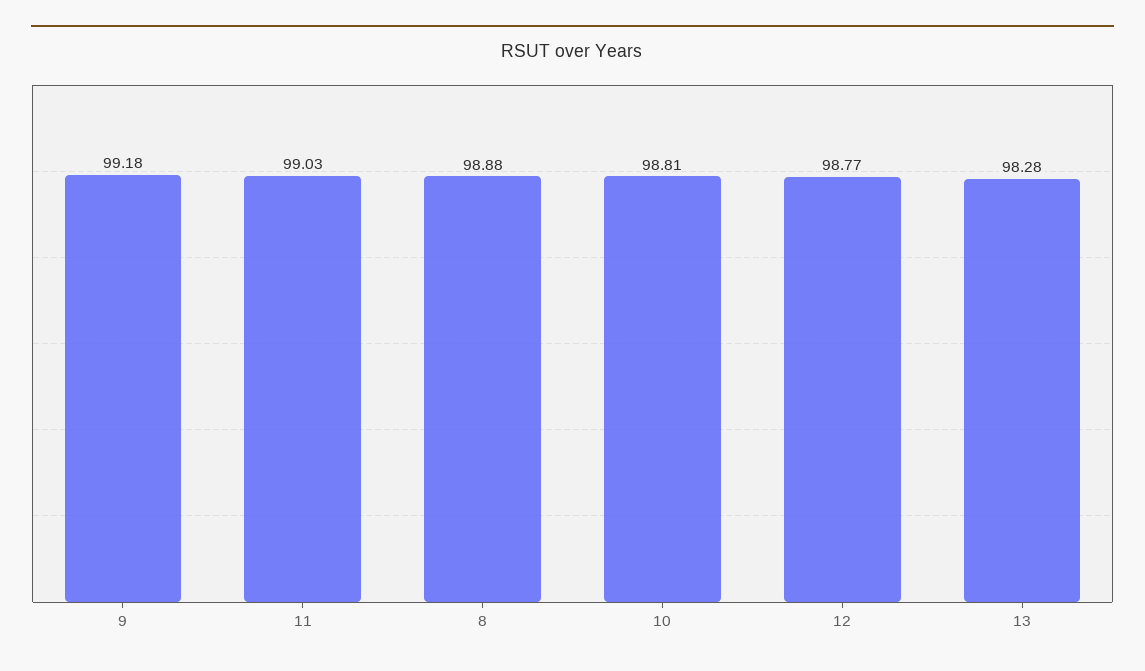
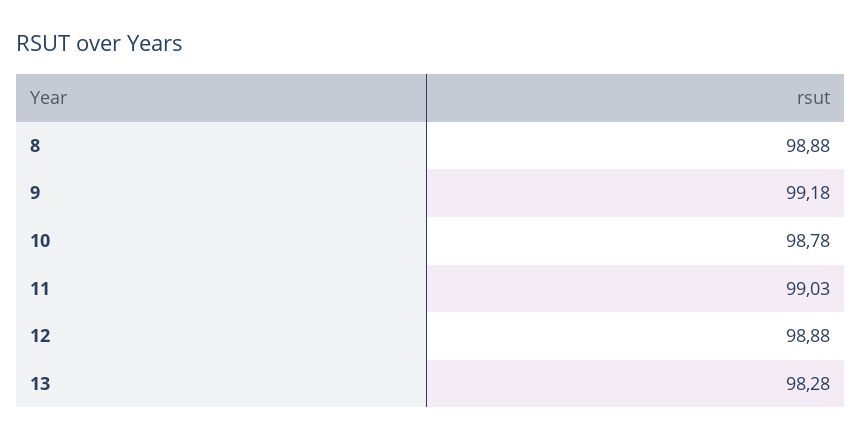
10: 98.81 -> 98.78
12: 98.77 -> 98.88

